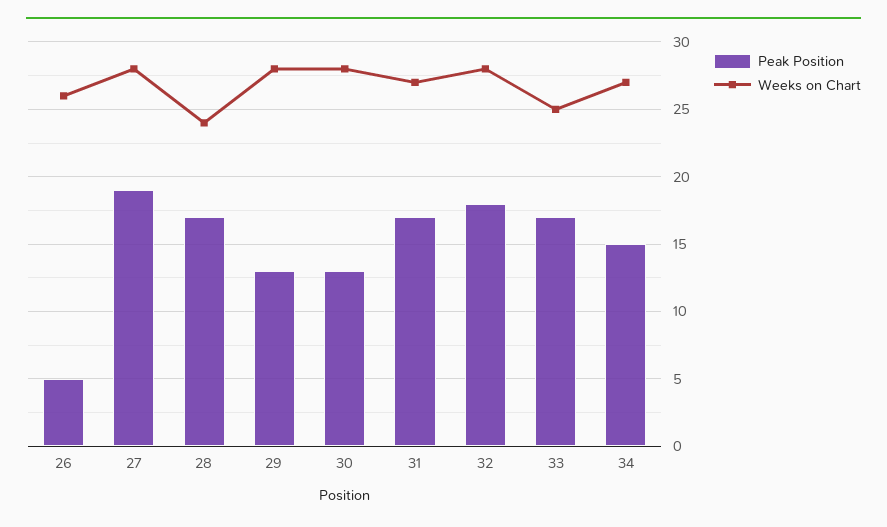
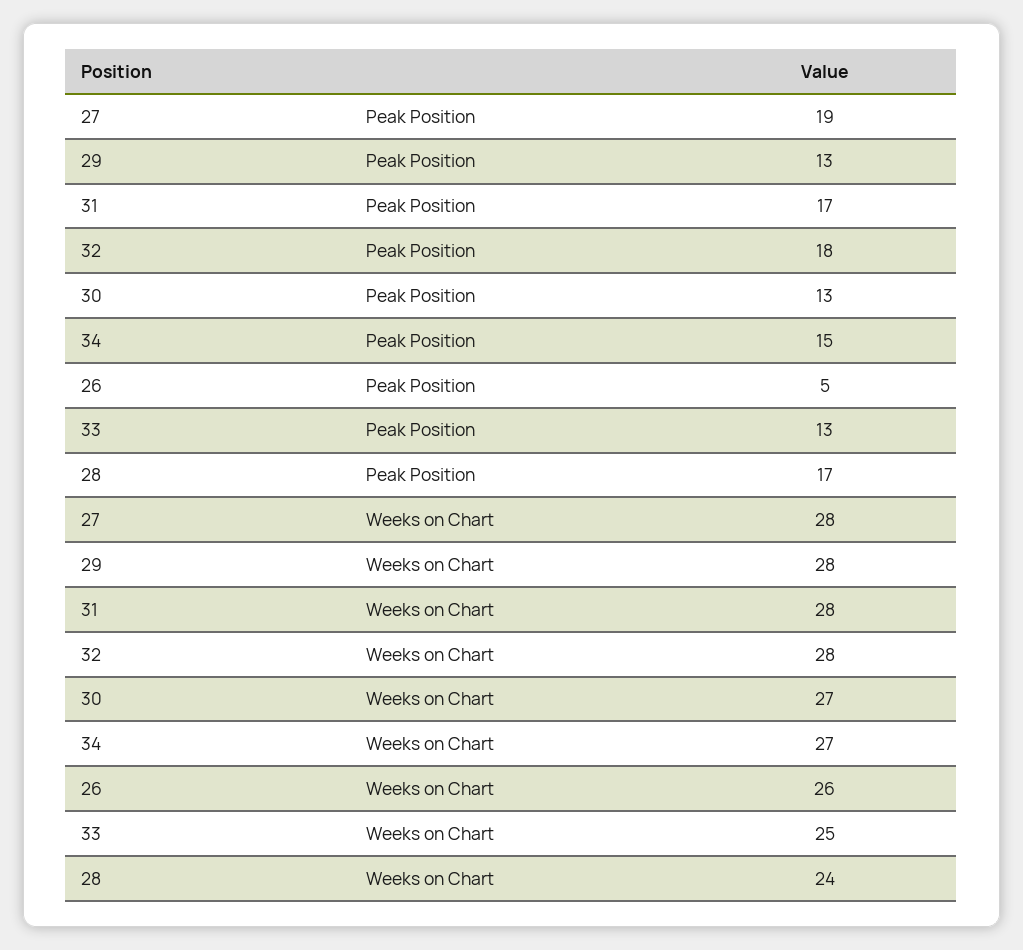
Weeks on Chart, 30: 28 -> 27
Weeks on Chart, 31: 27 -> 28
Peak Position, 33: 17 -> 13

